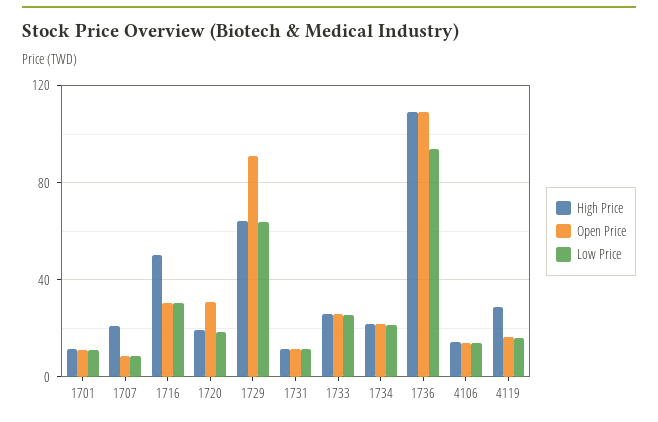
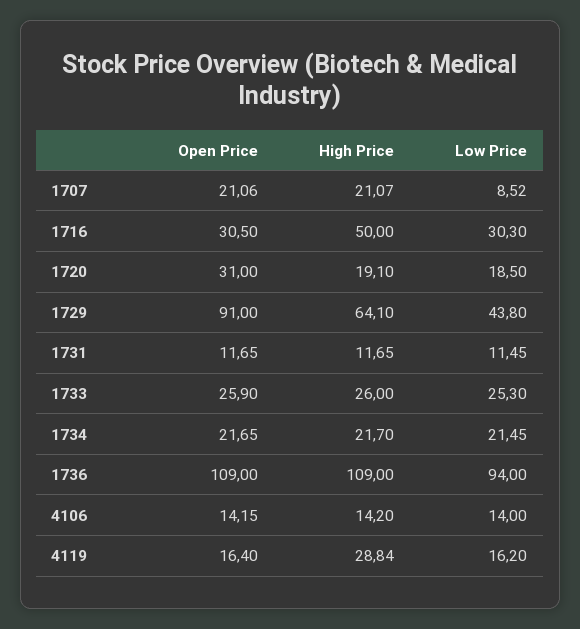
High Price, 1701: 10 -> none
Open Price, 1701: 10 -> none
Low Price, 1701: 10 -> none
Open Price, 1707: 10 -> 21.06
Low Price, 1729: 65 -> 43.8

